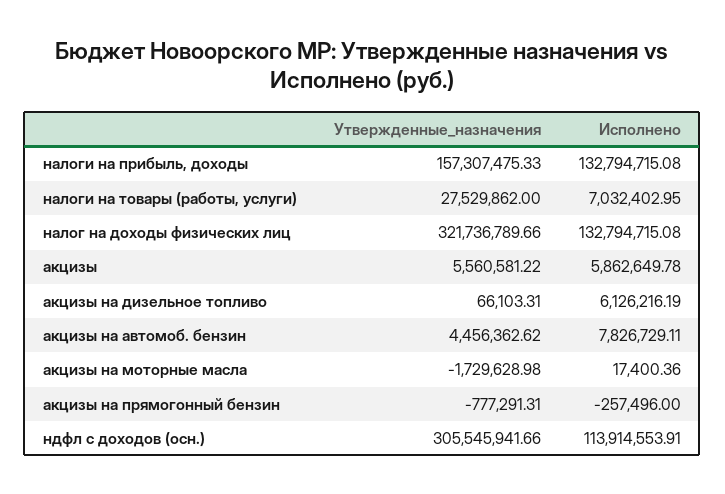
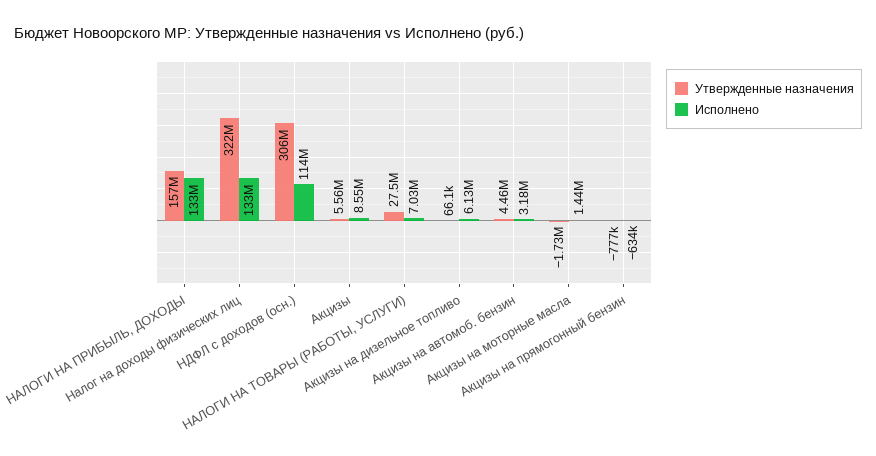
Исполнено, акцизы: 5862649.78 -> 8550000
Исполнено, акцизы на автомоб. бензин: 7826729.11 -> 3180000
Исполнено, акцизы на моторные масла: 17400.36 -> 1440000
Исполнено, акцизы на прямогонный бензин: -257496 -> -634000

